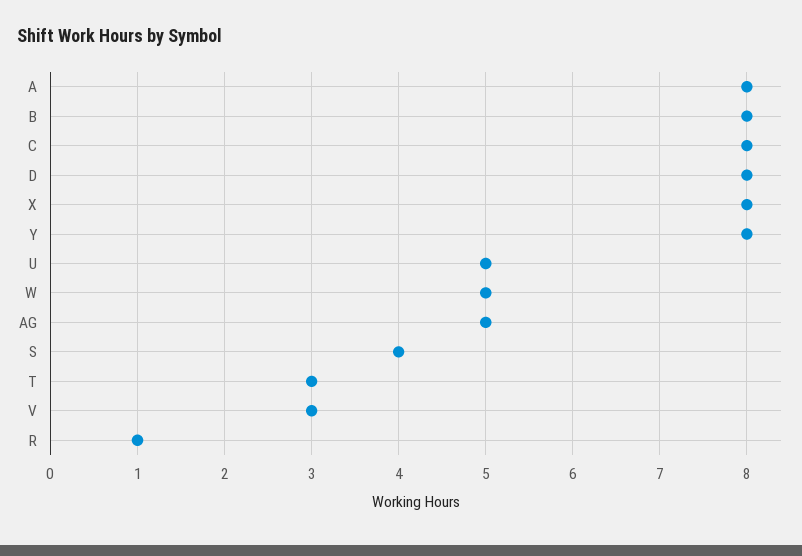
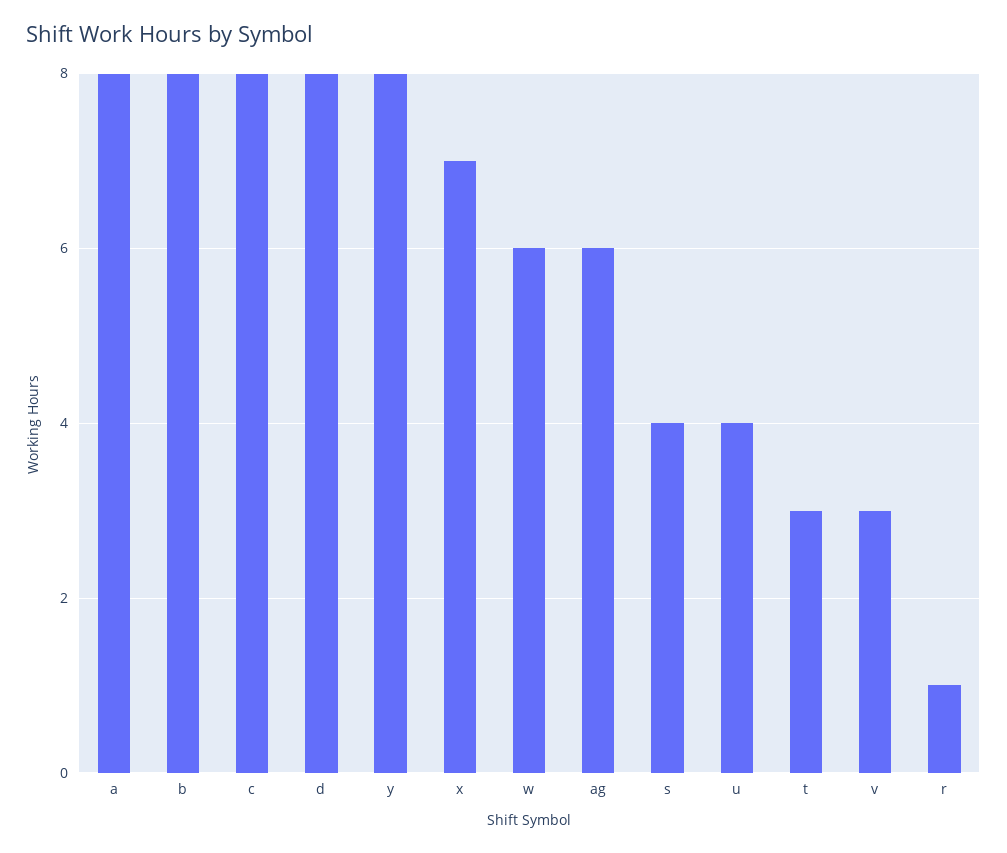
X: 8 -> 7
U: 5 -> 4
W: 5 -> 6
AG: 5 -> 6

